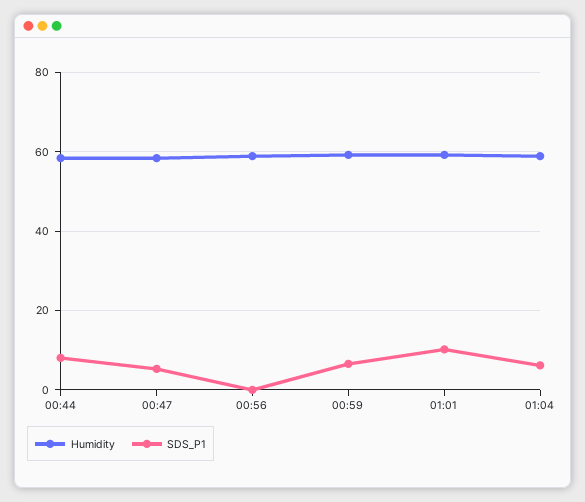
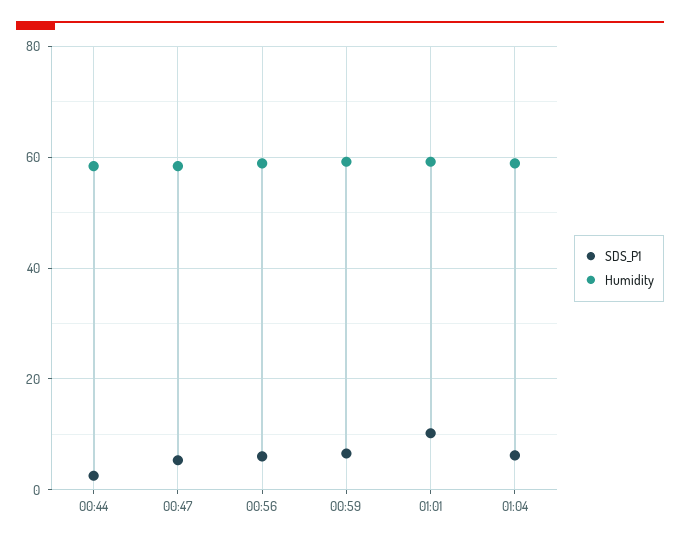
SDS_P1, 00:44: 8 -> 2
SDS_P1, 00:56: 0 -> 6

